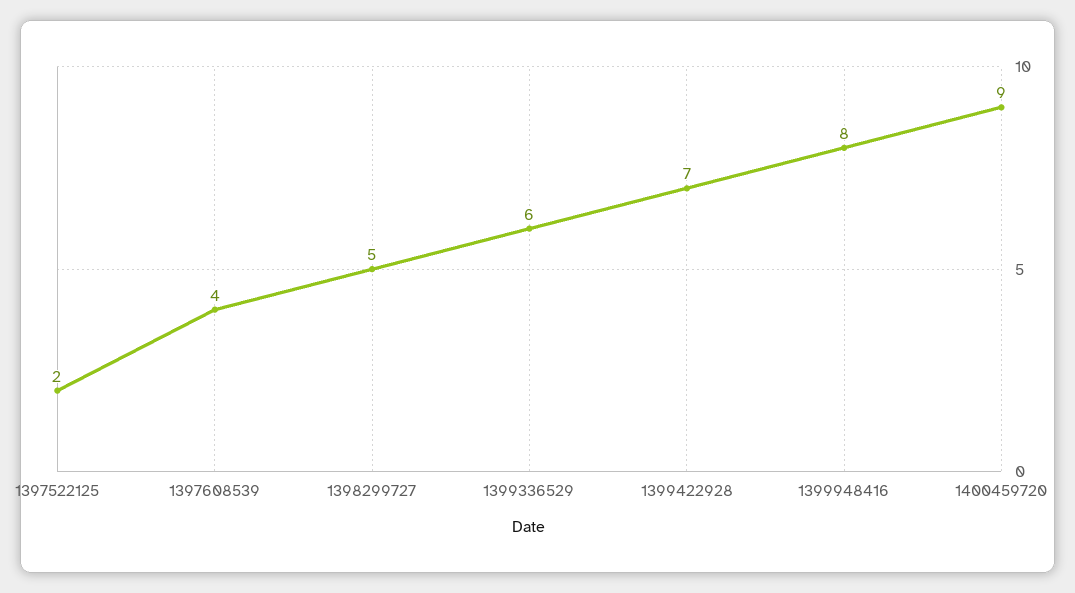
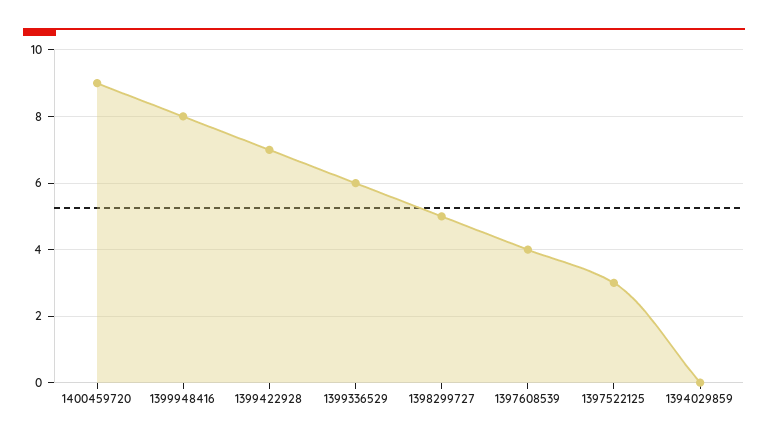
1397522125: 2 -> 3
1394029859: none -> 0

